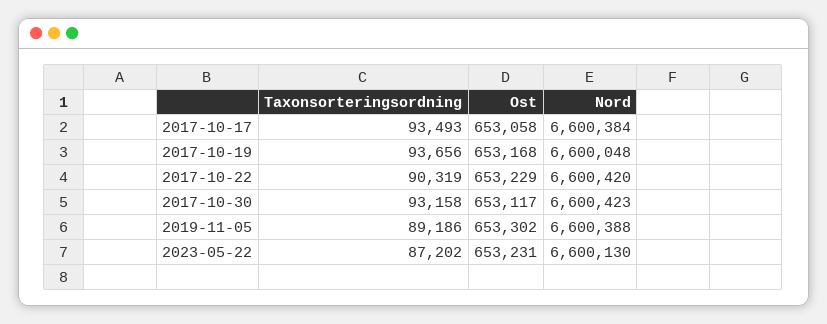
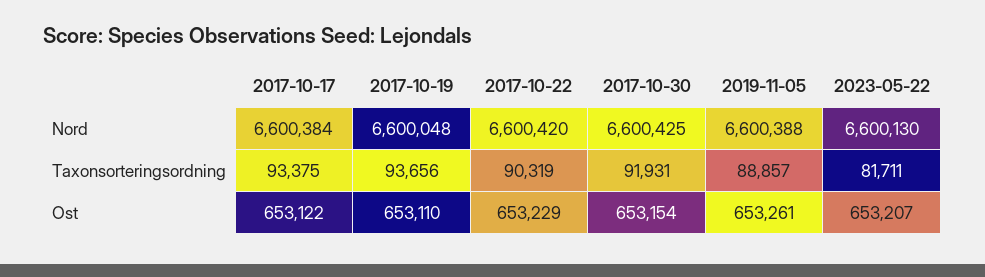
Taxonsorteringsordning, 2017-10-17: 93493 -> 93375
Ost, 2017-10-17: 653058 -> 653122
Ost, 2017-10-19: 653168 -> 653110
Taxonsorteringsordning, 2017-10-30: 93158 -> 91931
Ost, 2017-10-30: 653117 -> 653154
Nord, 2017-10-30: 6600423 -> 6600425
Taxonsorteringsordning, 2019-11-05: 89186 -> 88857
Ost, 2019-11-05: 653302 -> 653261
Taxonsorteringsordning, 2023-05-22: 87202 -> 81711
Ost, 2023-05-22: 653231 -> 653207

